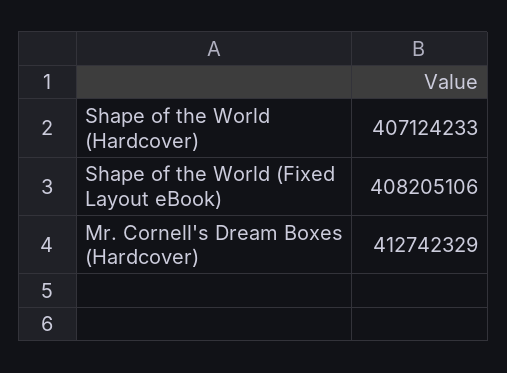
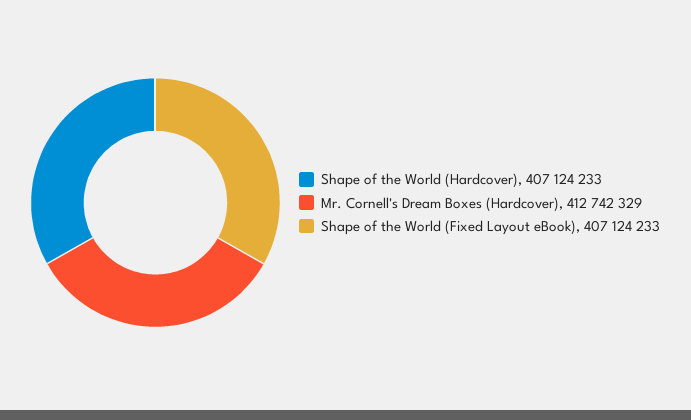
Shape of the World (Fixed Layout eBook): 408205106 -> 407124233

